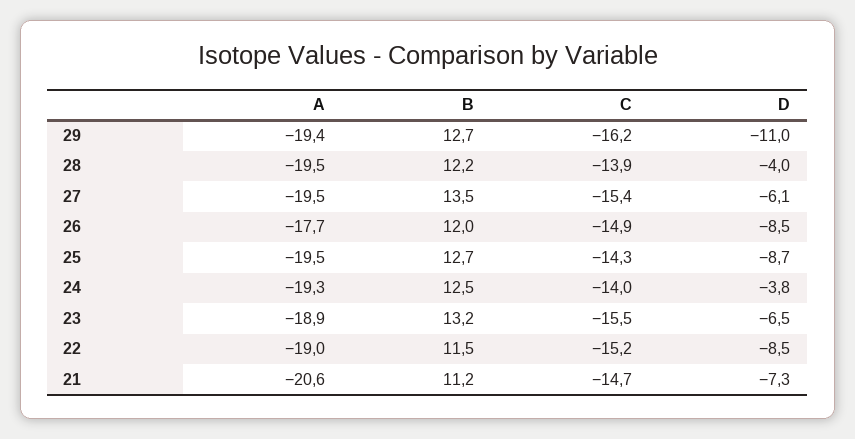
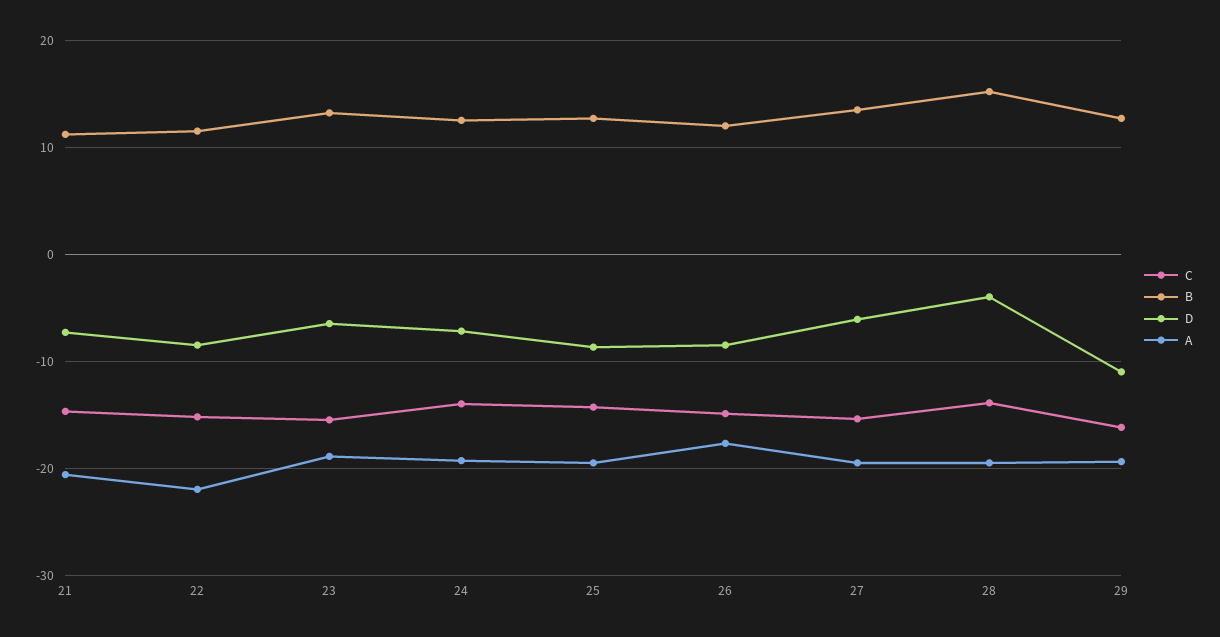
B, 28: 12.2 -> 15
D, 24: -3.8 -> -7
A, 22: -19 -> -22

